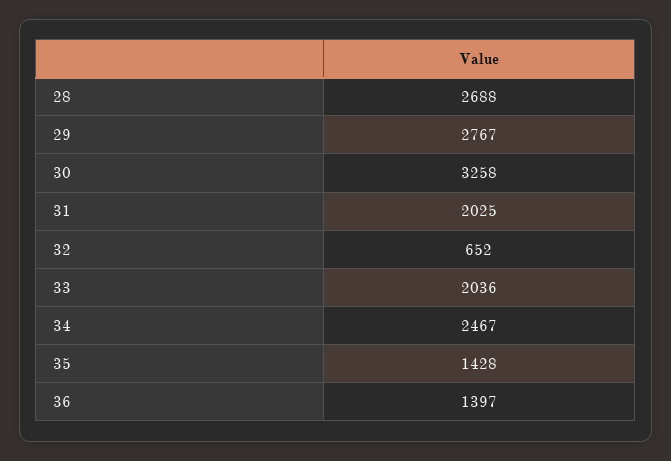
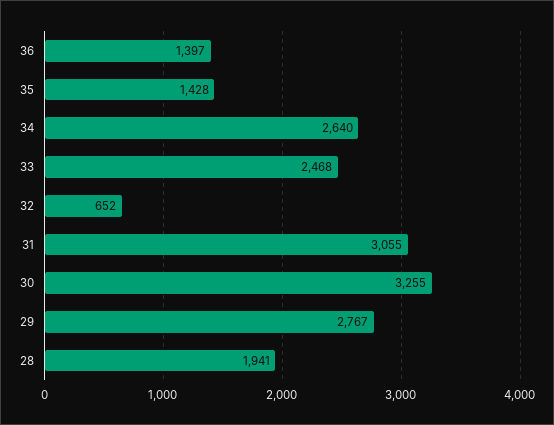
28: 2688 -> 1941
30: 3258 -> 3255
31: 2025 -> 3055
33: 2036 -> 2468
34: 2467 -> 2640

